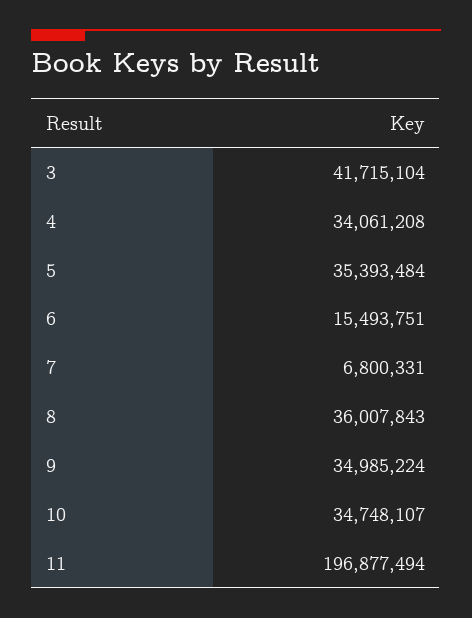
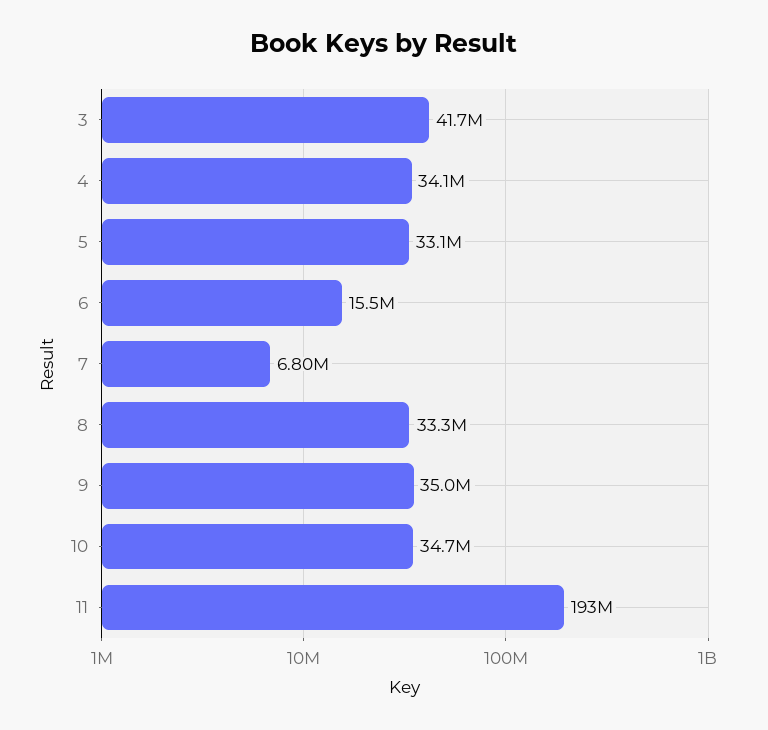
5: 35393484 -> 33100000
8: 36007843 -> 33300000
11: 196877494 -> 193000000

